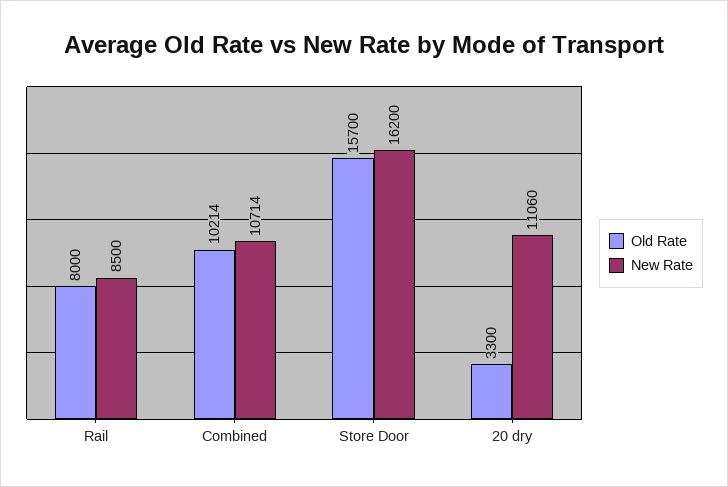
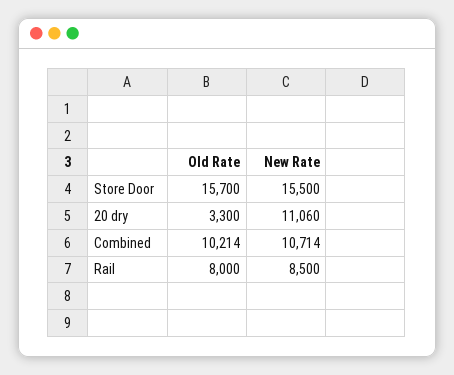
New Rate, Store Door: 16200 -> 15500

